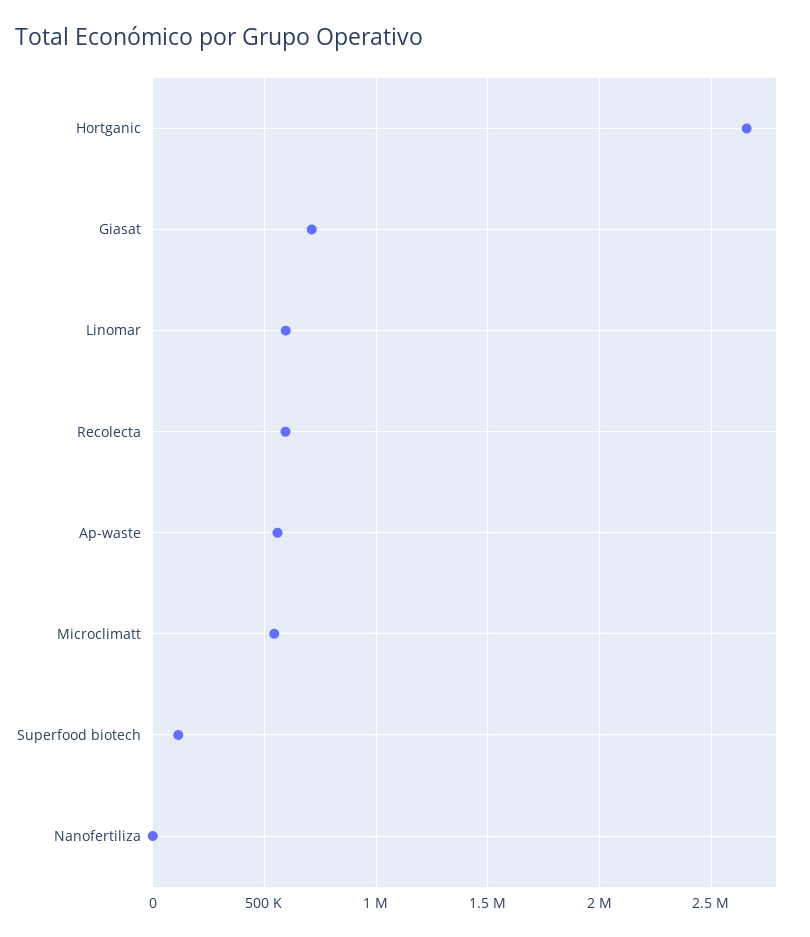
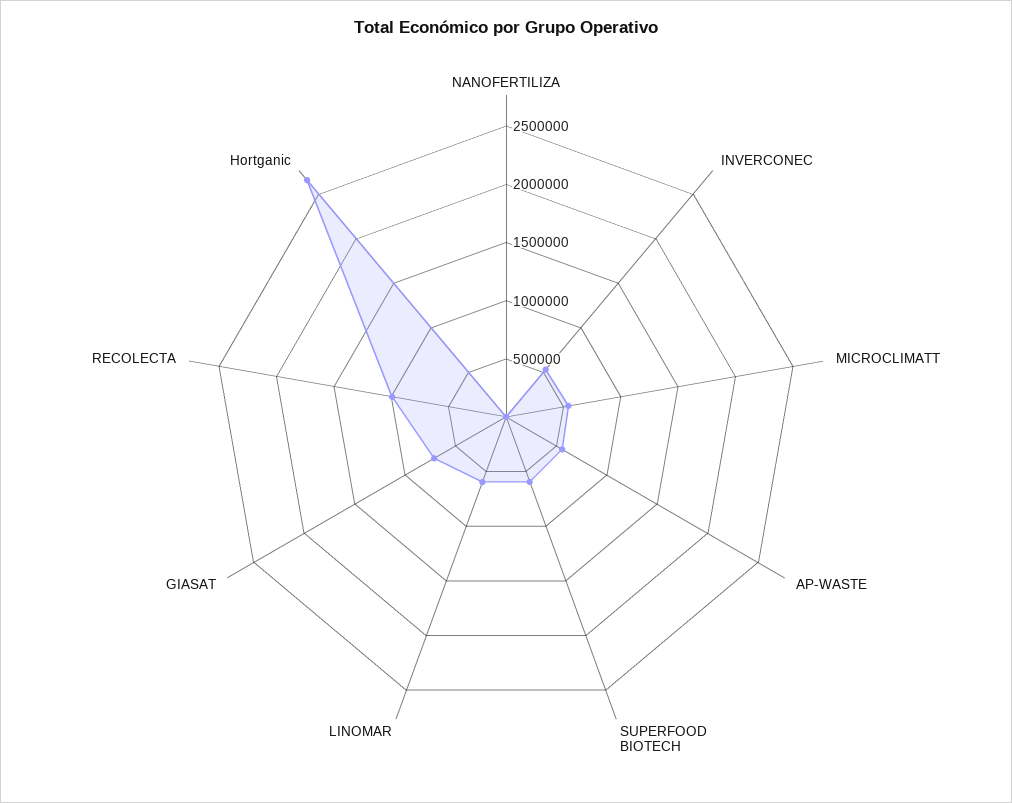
Recolecta: 600000 -> 1000000
Superfood biotech: 100000 -> 600000
INVERCONEC: none -> 500000

